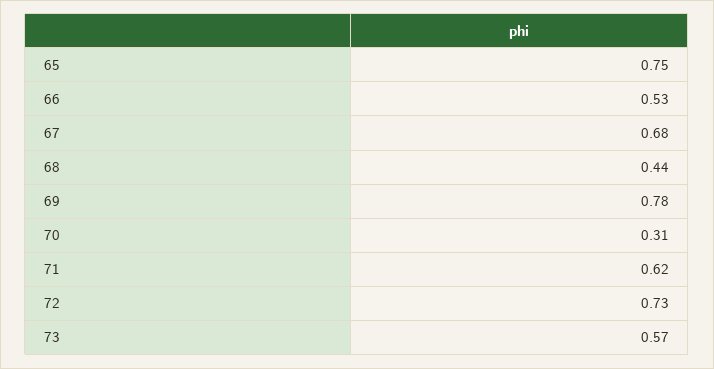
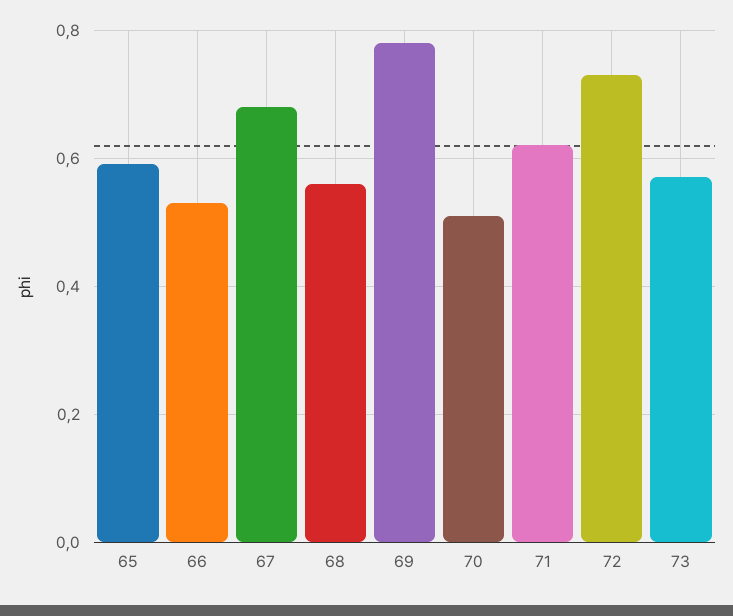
65: 0.75 -> 0.6
68: 0.44 -> 0.55
70: 0.31 -> 0.5

